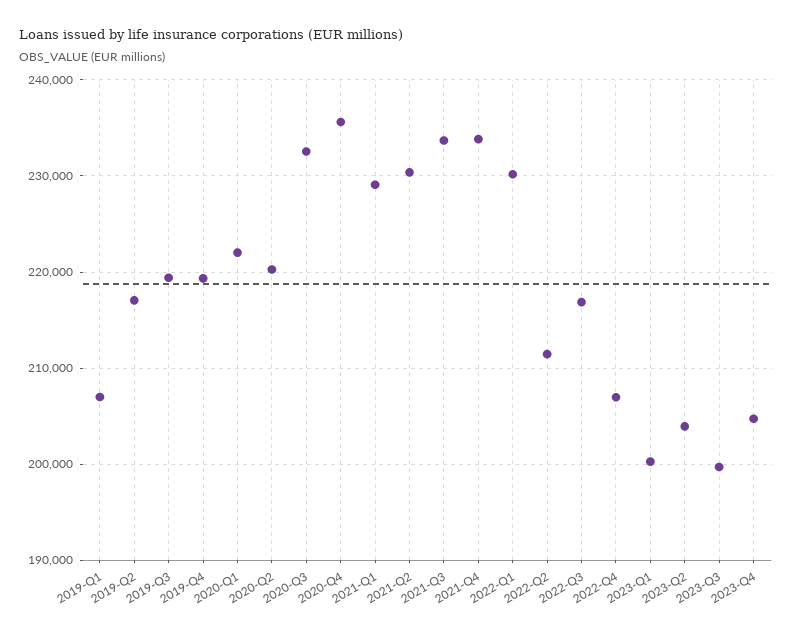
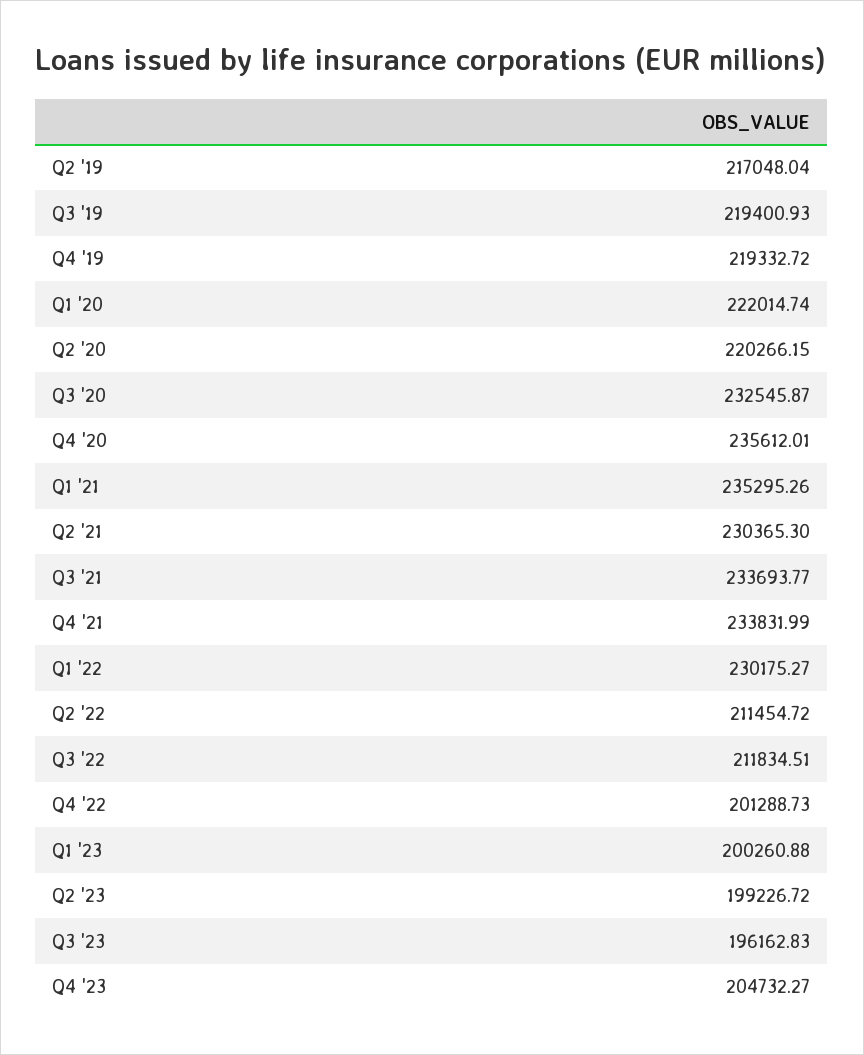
2019-Q1: 207000 -> none
2021-Q1: 229000 -> 235295.26
2022-Q3: 217000 -> 211834.51
2022-Q4: 207000 -> 201288.73
2023-Q2: 204000 -> 199226.72
2023-Q3: 200000 -> 196162.83

